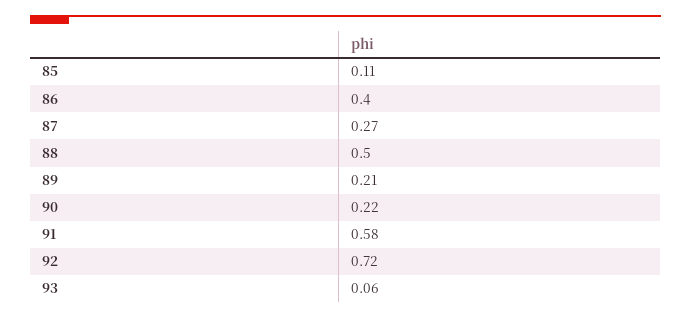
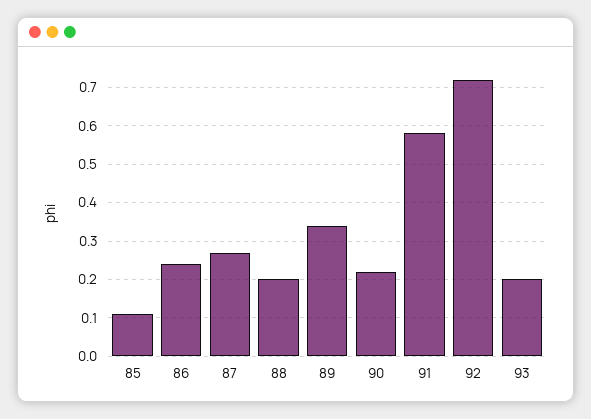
86: 0.4 -> 0.25
88: 0.5 -> 0.2
89: 0.21 -> 0.35
93: 0.06 -> 0.2

